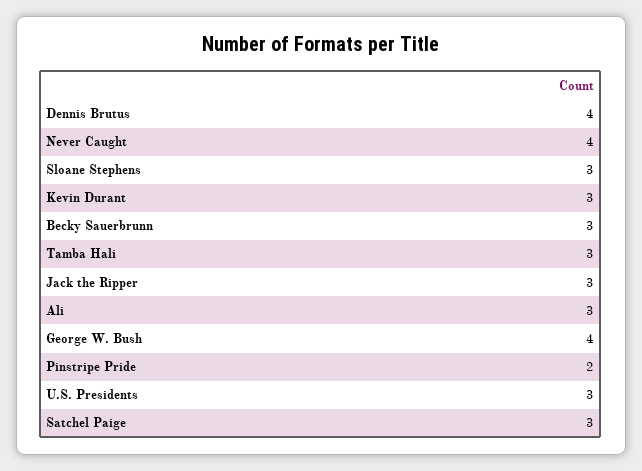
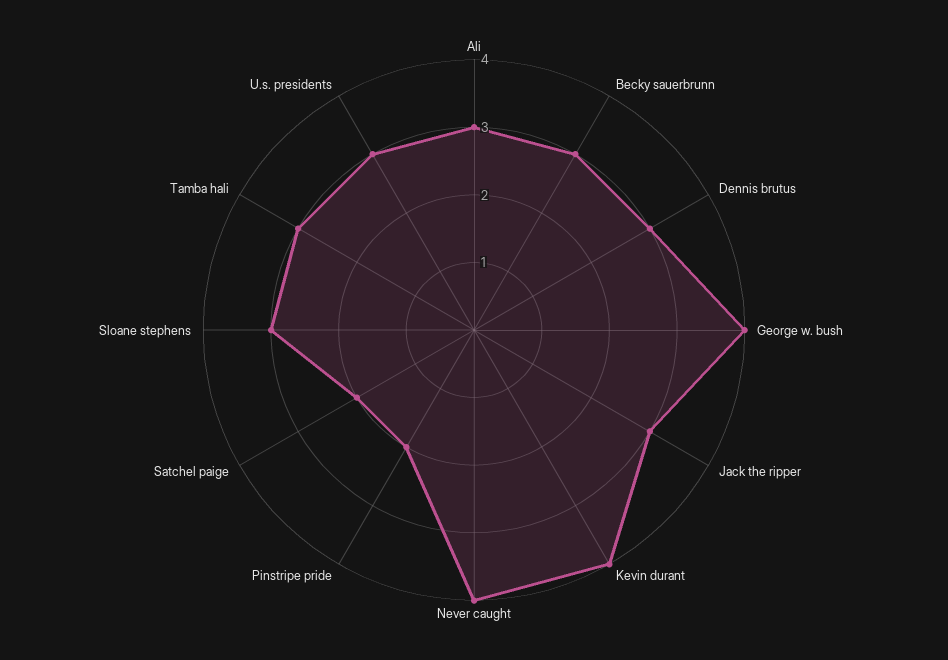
Dennis Brutus: 4 -> 3
Kevin Durant: 3 -> 4
Satchel Paige: 3 -> 2

